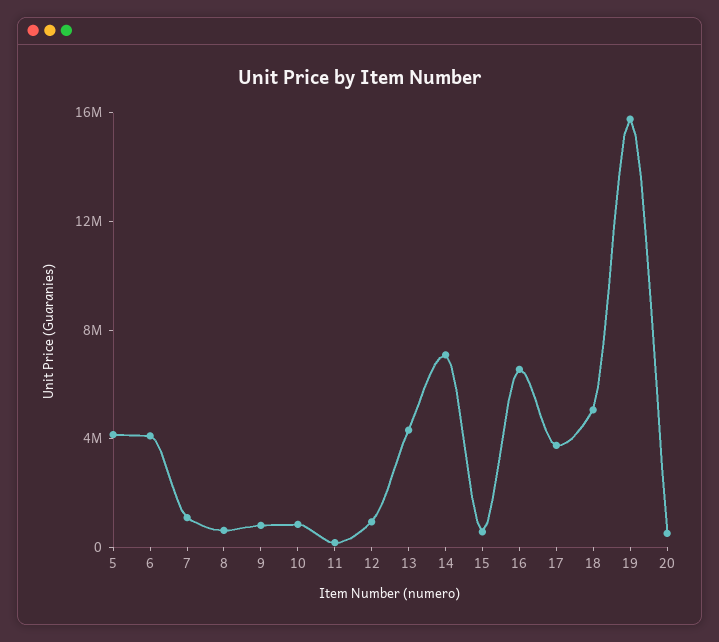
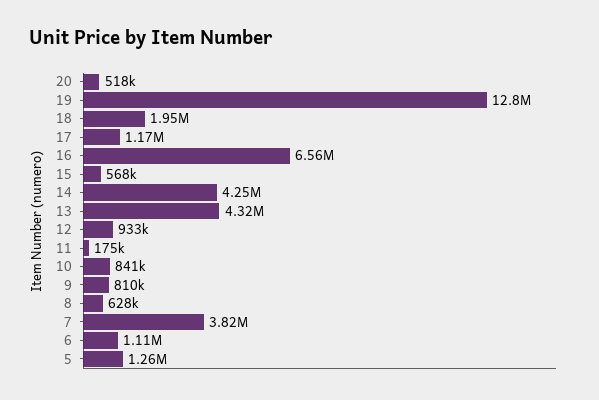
5: 4000000 -> 1260000
6: 4000000 -> 1110000
7: 1000000 -> 3820000
14: 7000000 -> 4250000
17: 4000000 -> 1170000
18: 5000000 -> 1950000
19: 16000000 -> 12800000

